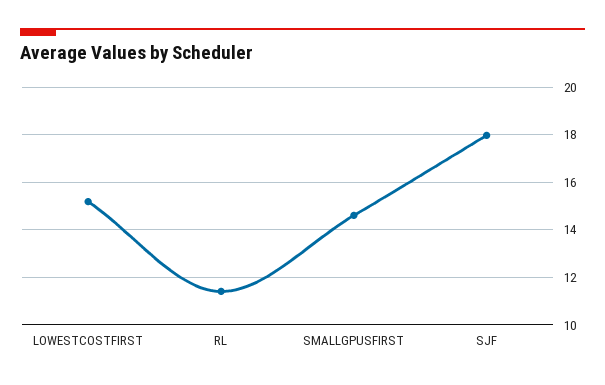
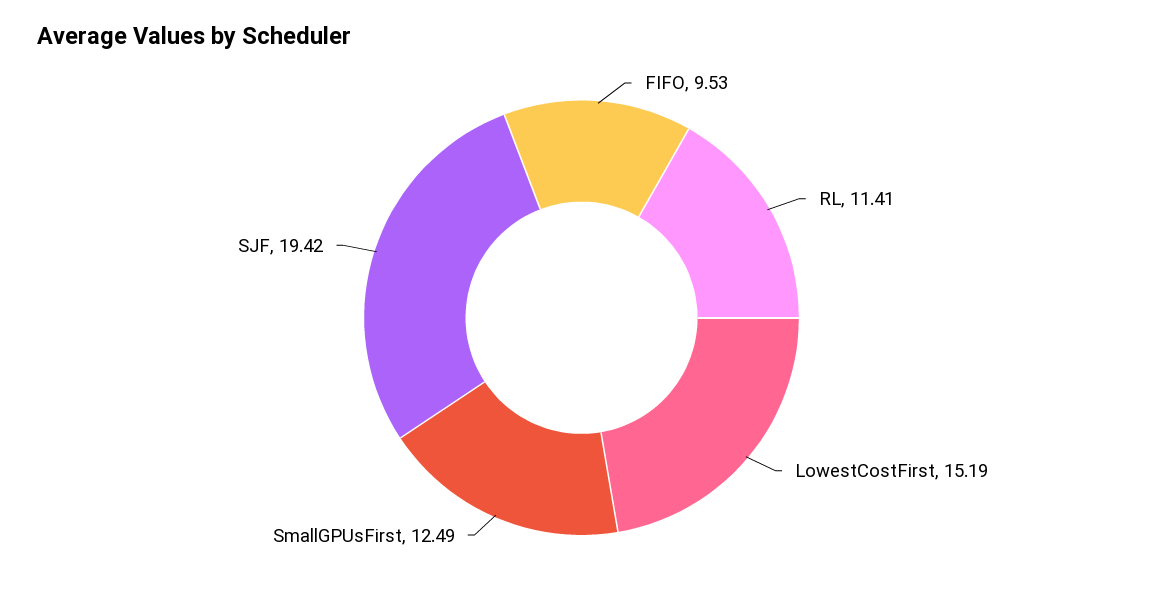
SMALLGPUSFIRST: 14.5 -> 12.49
SJF: 18 -> 19.42
FIFO: none -> 9.53

